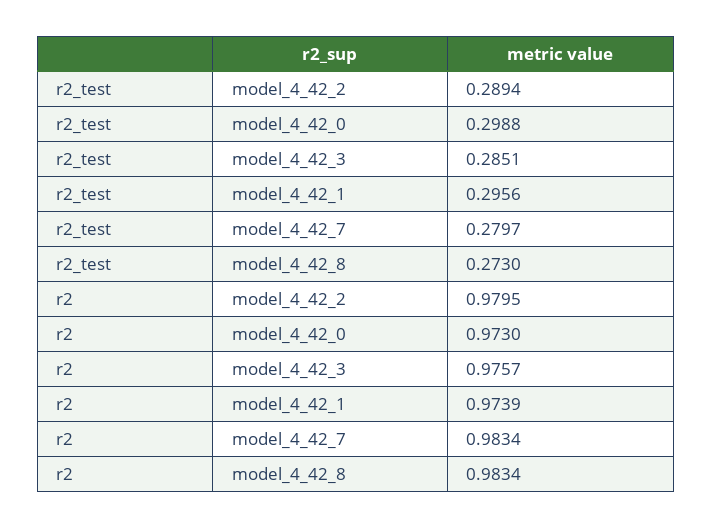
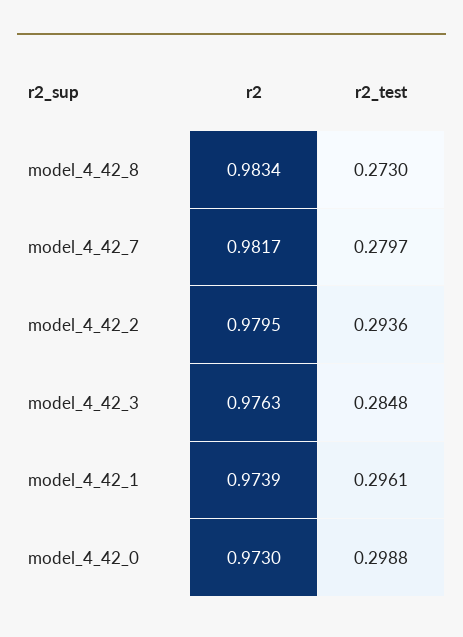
r2_test, model_4_42_2: 0.2894 -> 0.2936
r2_test, model_4_42_3: 0.2851 -> 0.2848
r2_test, model_4_42_1: 0.2956 -> 0.2961
r2, model_4_42_3: 0.9757 -> 0.9763
r2, model_4_42_7: 0.9834 -> 0.9817

